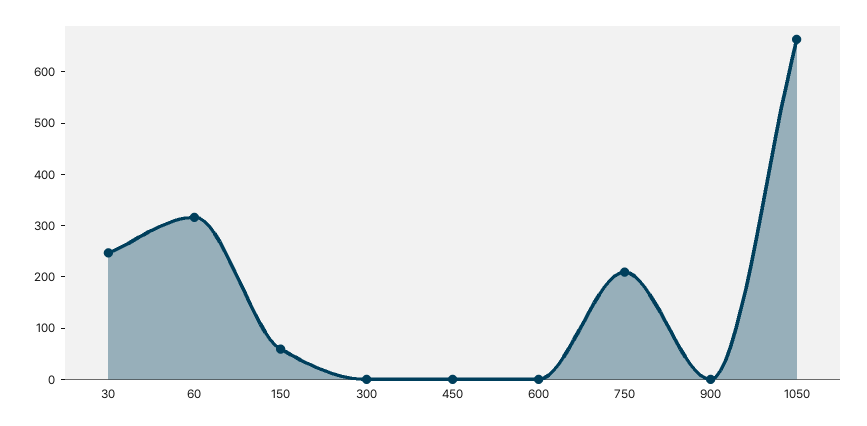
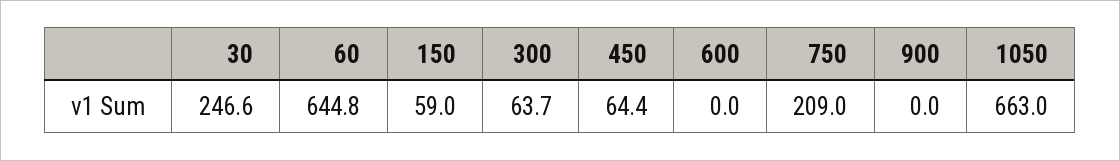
60: 320 -> 644.8
300: 0 -> 63.7
450: 0 -> 64.4

